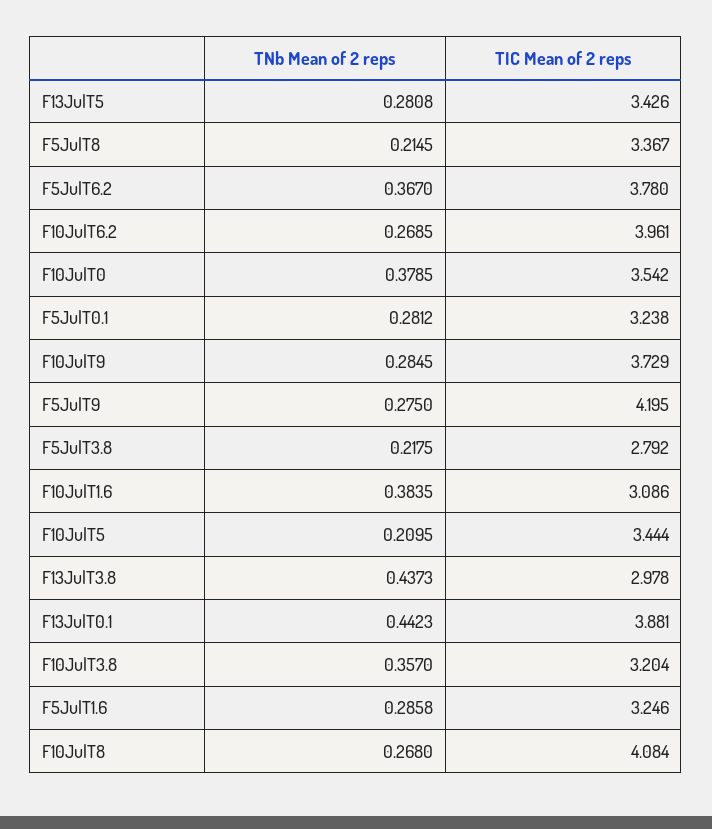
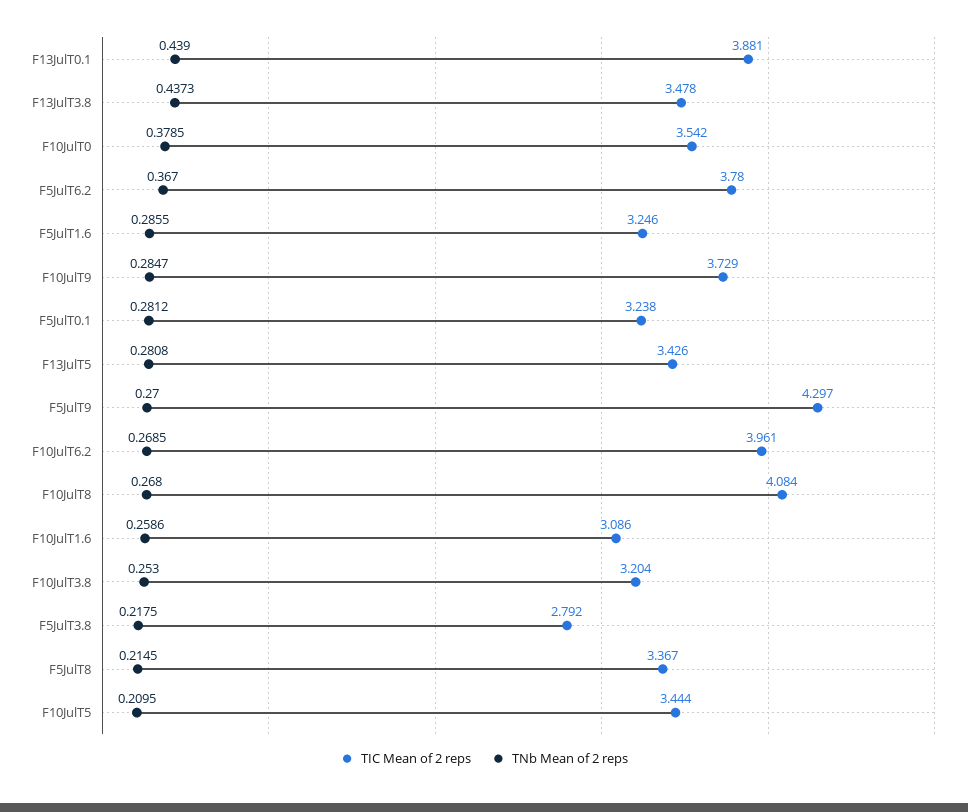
TNb Mean of 2 reps, F10JulT9: 0.2845 -> 0.2847
TNb Mean of 2 reps, F5JulT9: 0.275 -> 0.27
TIC Mean of 2 reps, F5JulT9: 4.195 -> 4.297
TNb Mean of 2 reps, F10JulT1.6: 0.3835 -> 0.2586
TIC Mean of 2 reps, F13JulT3.8: 2.978 -> 3.478
TNb Mean of 2 reps, F13JulT0.1: 0.4423 -> 0.439
TNb Mean of 2 reps, F10JulT3.8: 0.357 -> 0.253
TNb Mean of 2 reps, F5JulT1.6: 0.2858 -> 0.2855

